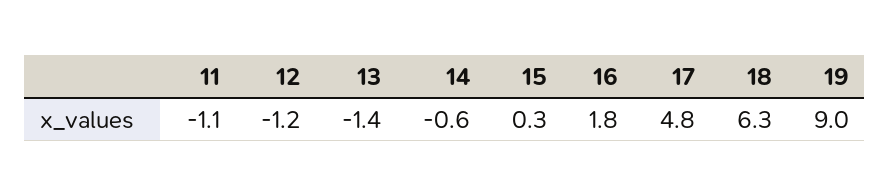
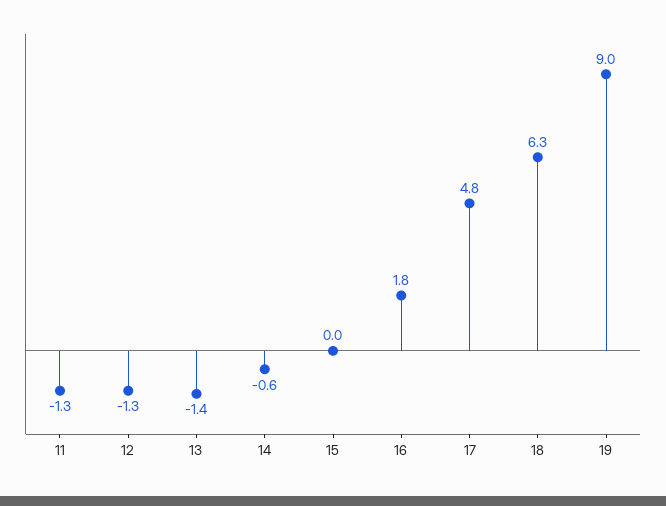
11: -1.1 -> -1.3
12: -1.2 -> -1.3
15: 0.3 -> 0

